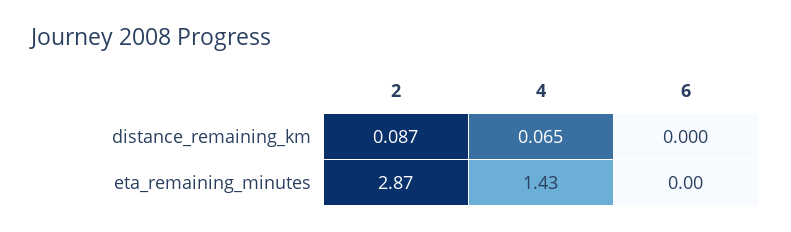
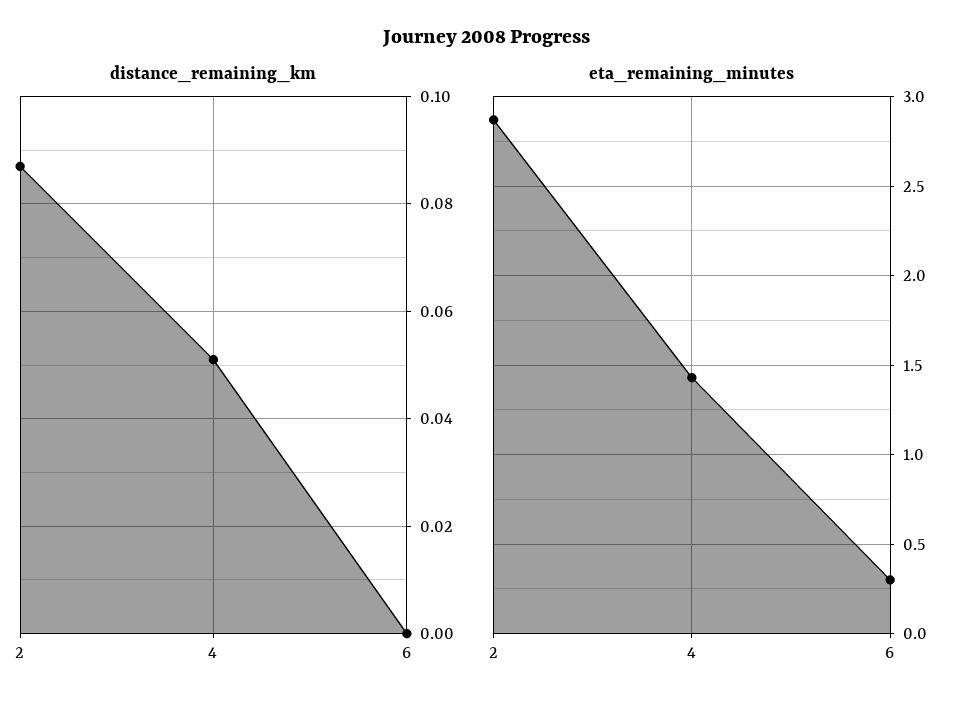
distance_remaining_km, 4: 0.065 -> 0.05
eta_remaining_minutes, 6: 0 -> 0.3

